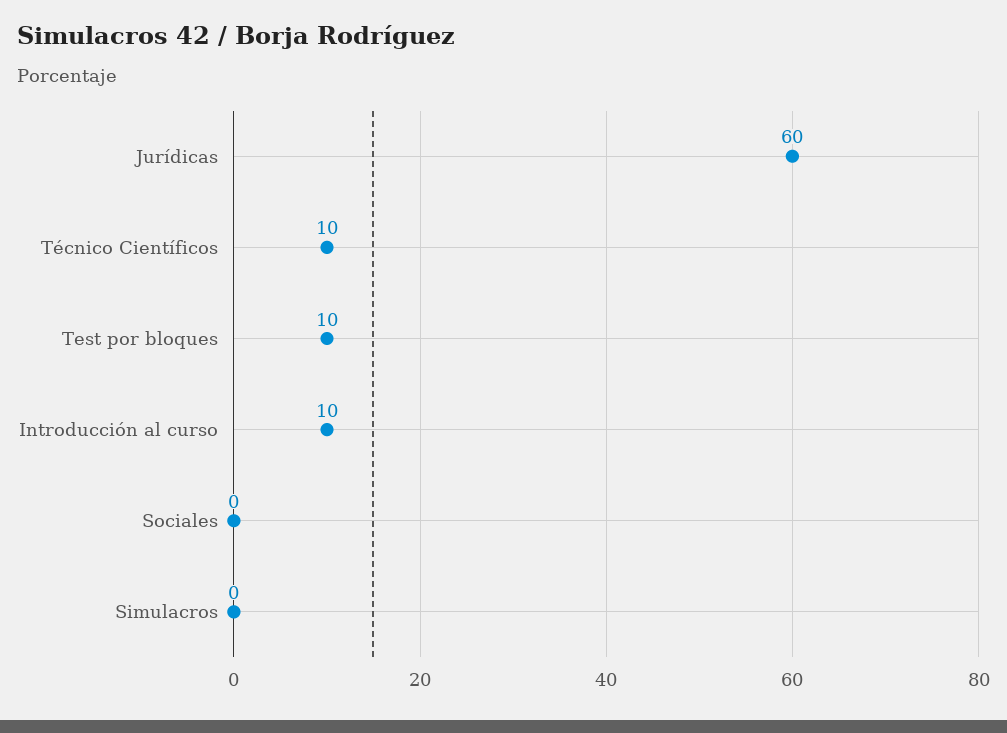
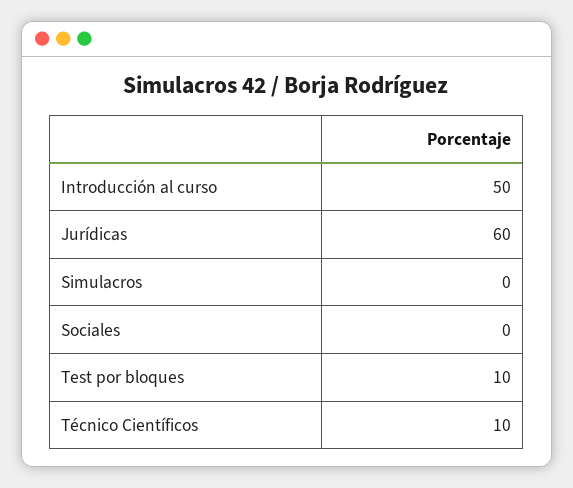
Introducción al curso: 10 -> 50

